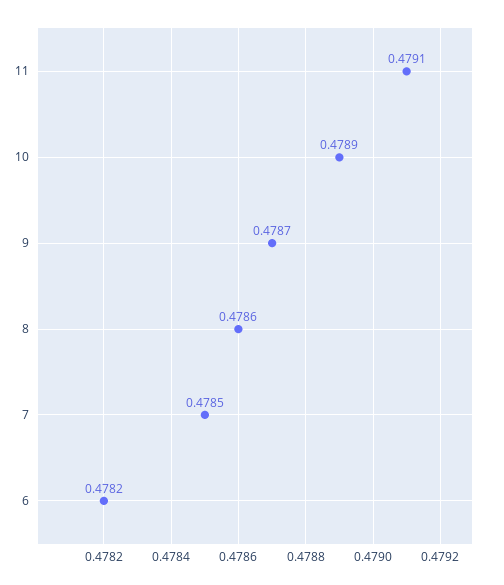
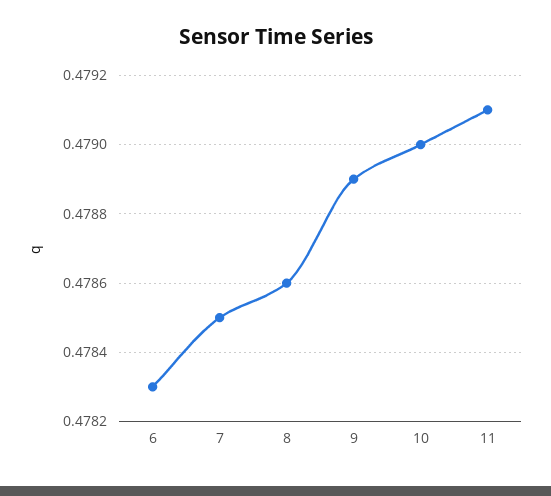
10: 0.4789 -> 0.479
9: 0.4787 -> 0.4789
6: 0.4782 -> 0.4783

